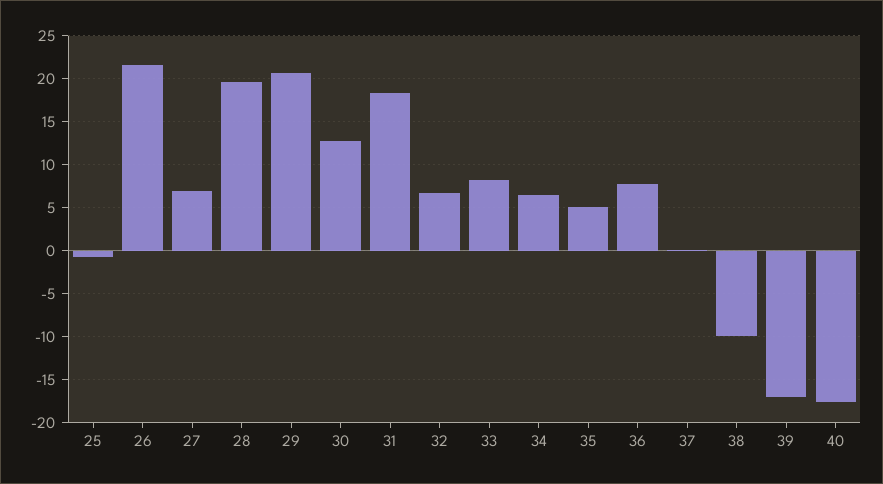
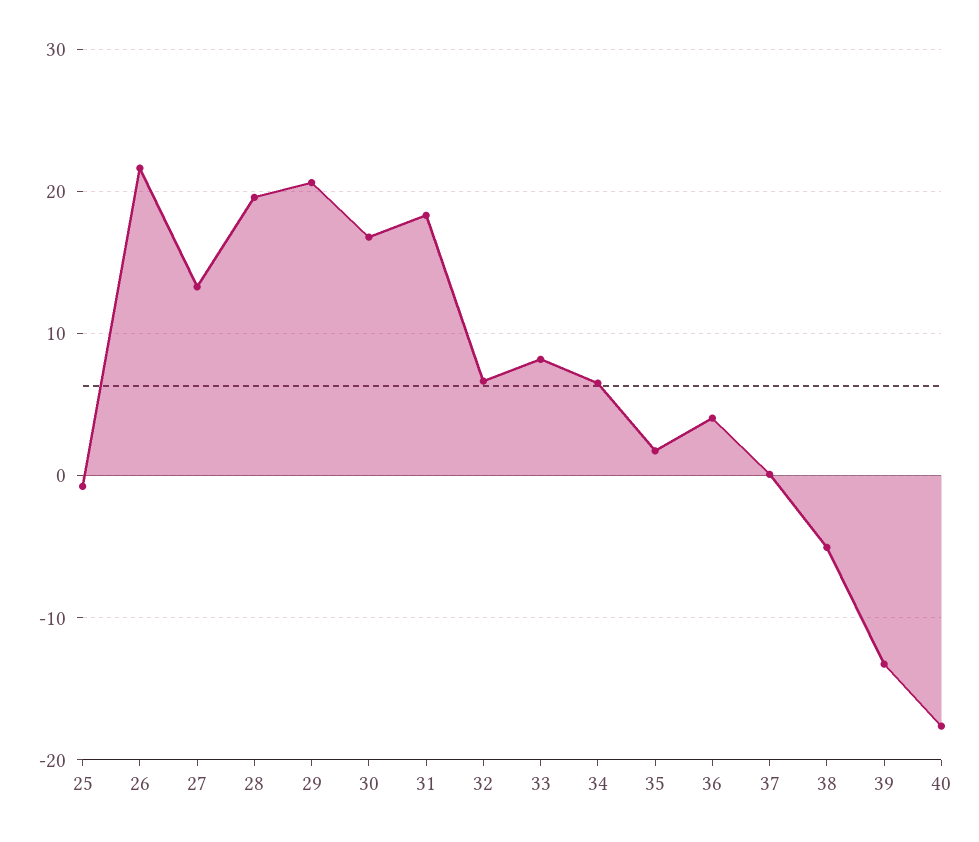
27: 7 -> 13
30: 13 -> 17
35: 5 -> 2
36: 8 -> 4
38: -10 -> -5
39: -17 -> -13

